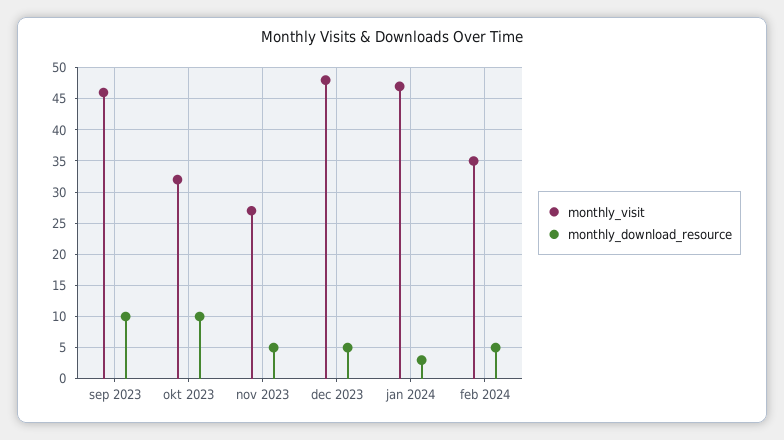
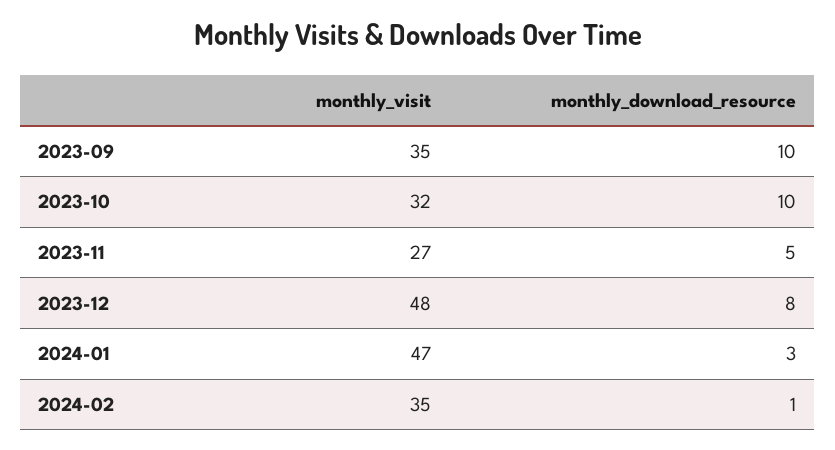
monthly_visit, sep 2023: 46 -> 35
monthly_download_resource, dec 2023: 5 -> 8
monthly_download_resource, feb 2024: 5 -> 1

